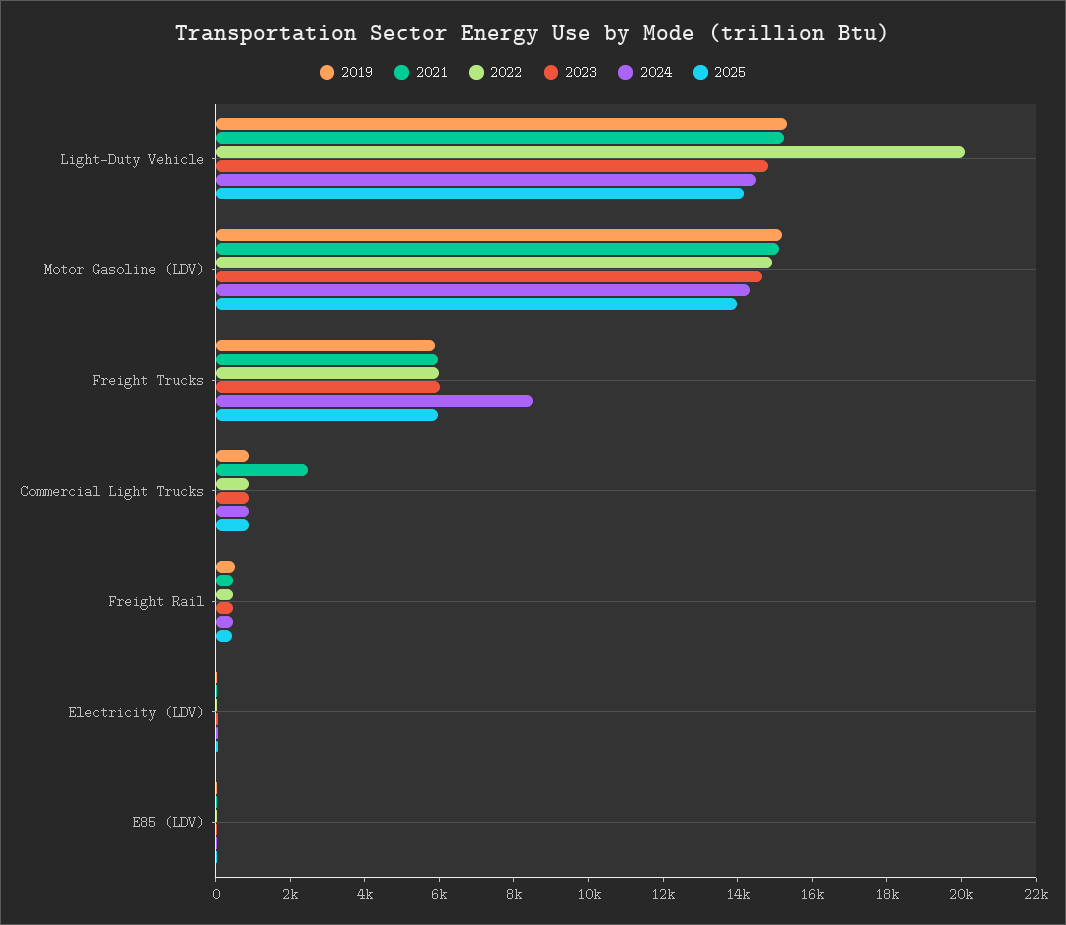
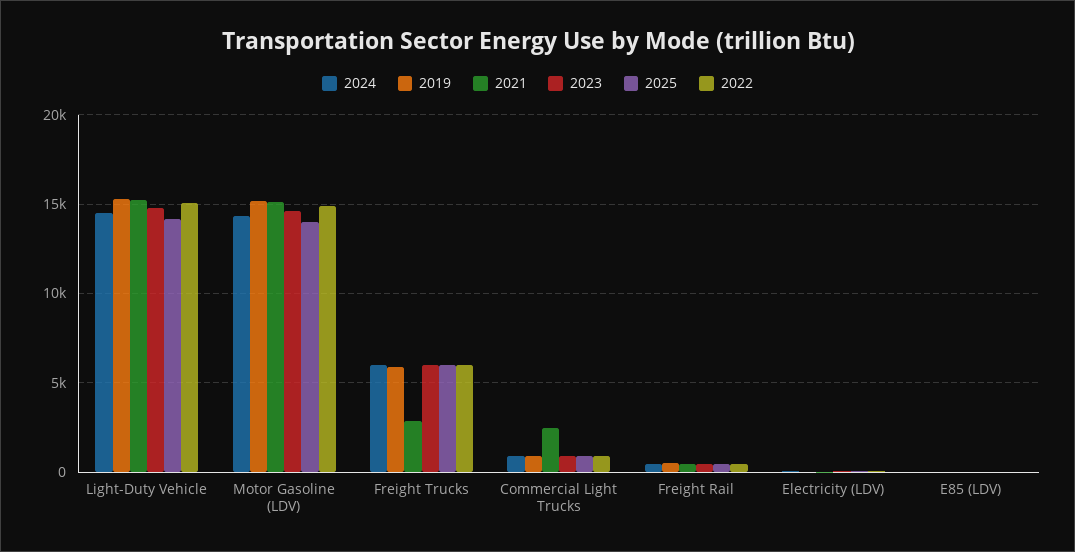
2022, Light-Duty Vehicle: 20000 -> 15000
2021, Freight Trucks: 6000 -> 3000
2024, Freight Trucks: 8500 -> 6000

